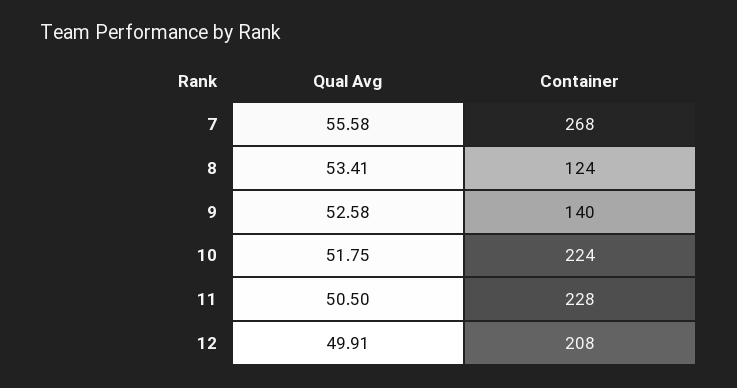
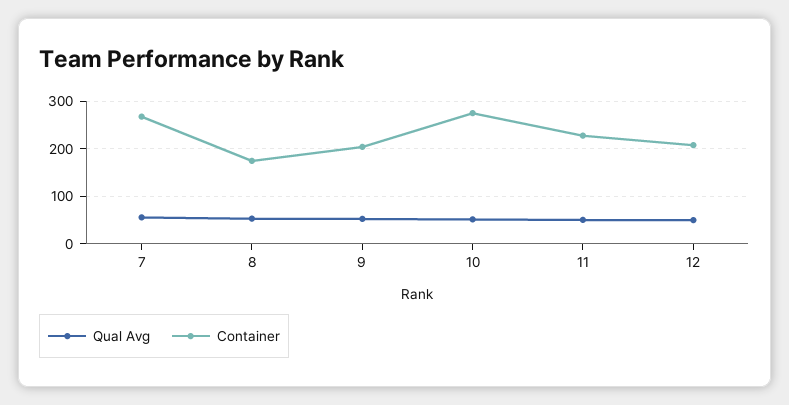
Container, 8: 124 -> 180
Container, 9: 140 -> 200
Container, 10: 224 -> 280

